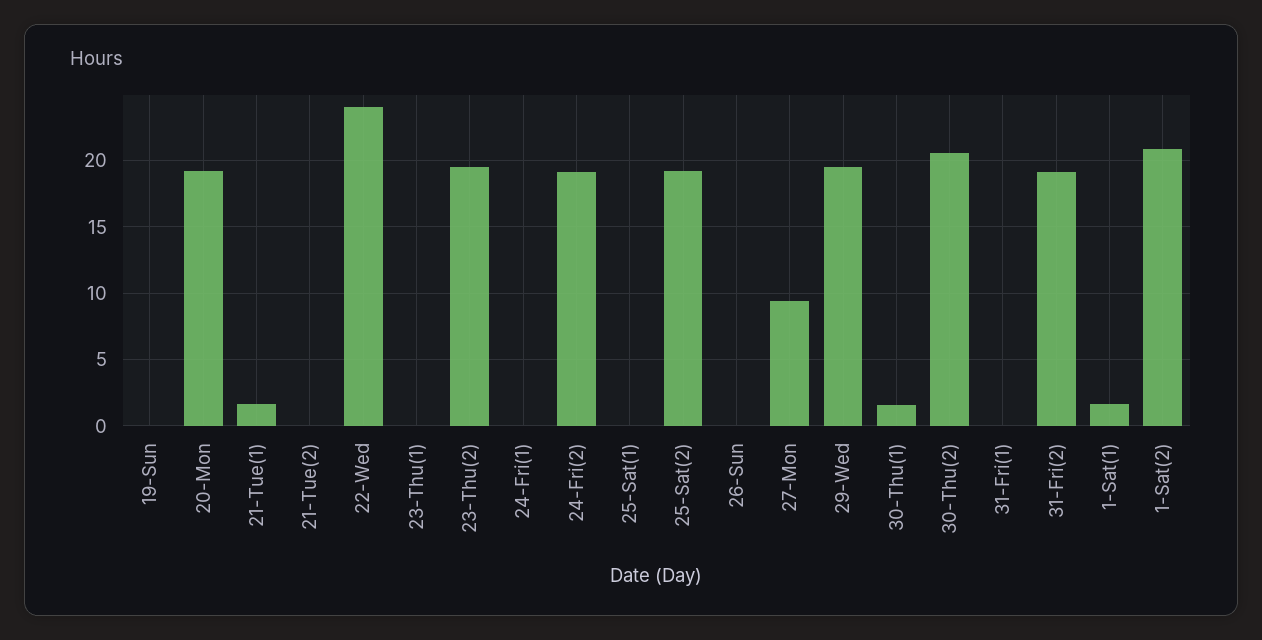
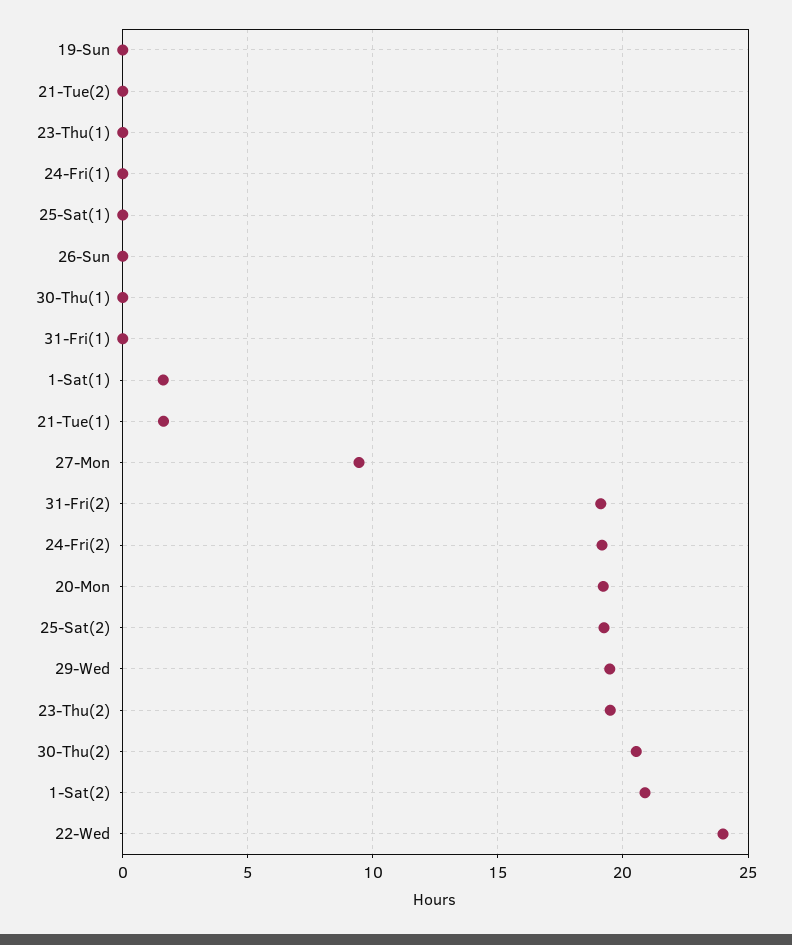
30-Thu(1): 1.5 -> 0

